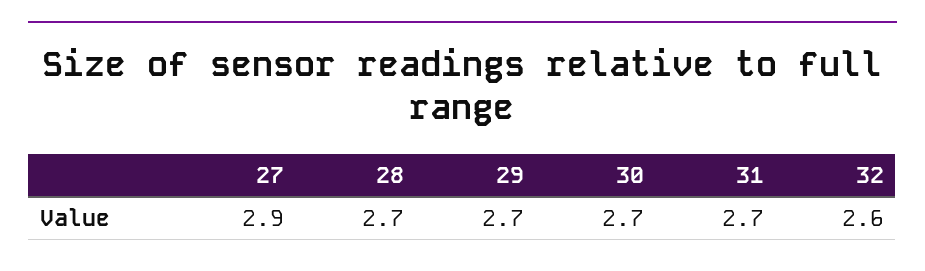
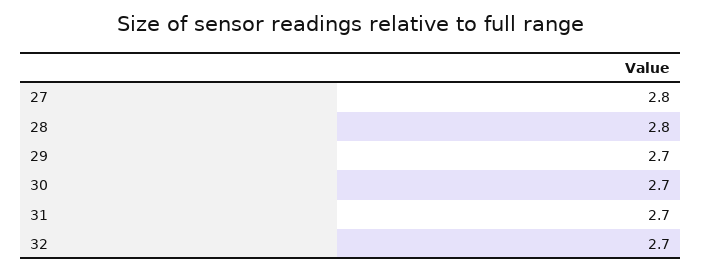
27: 2.9 -> 2.8
28: 2.7 -> 2.8
32: 2.6 -> 2.7

